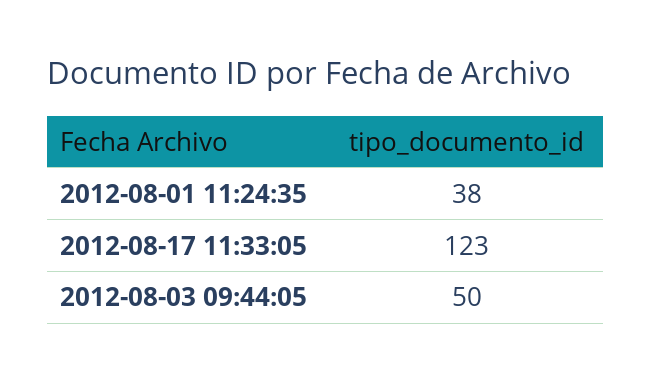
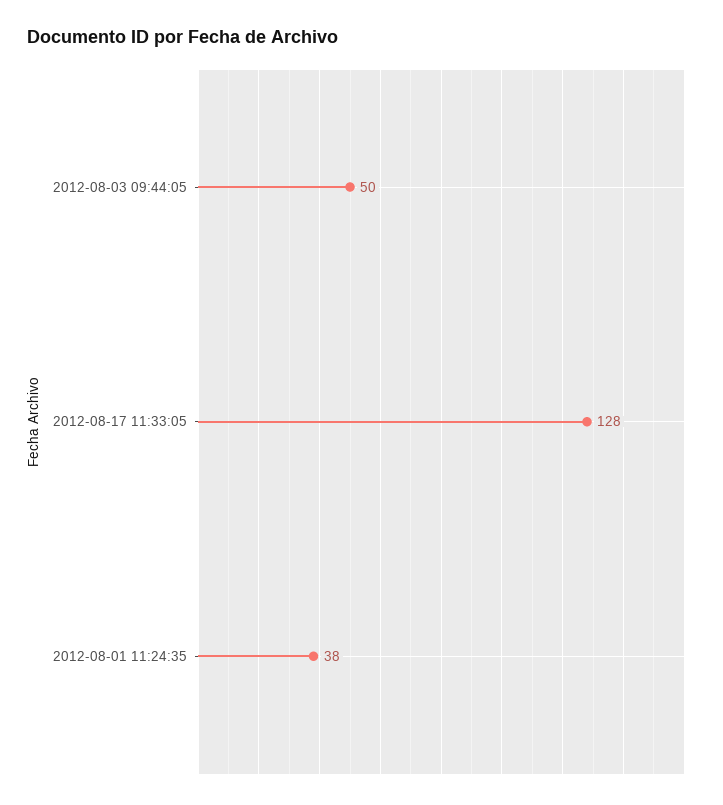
2012-08-17 11:33:05: 123 -> 128

